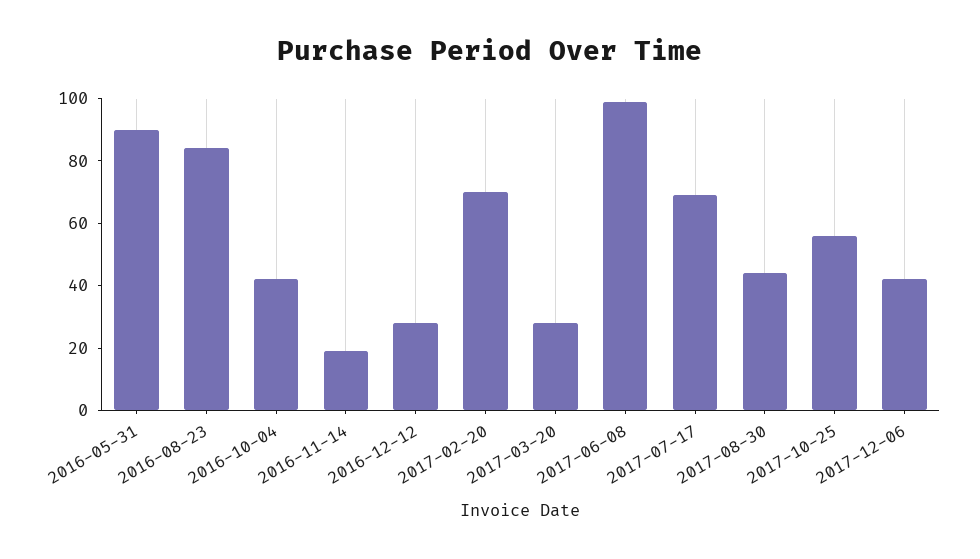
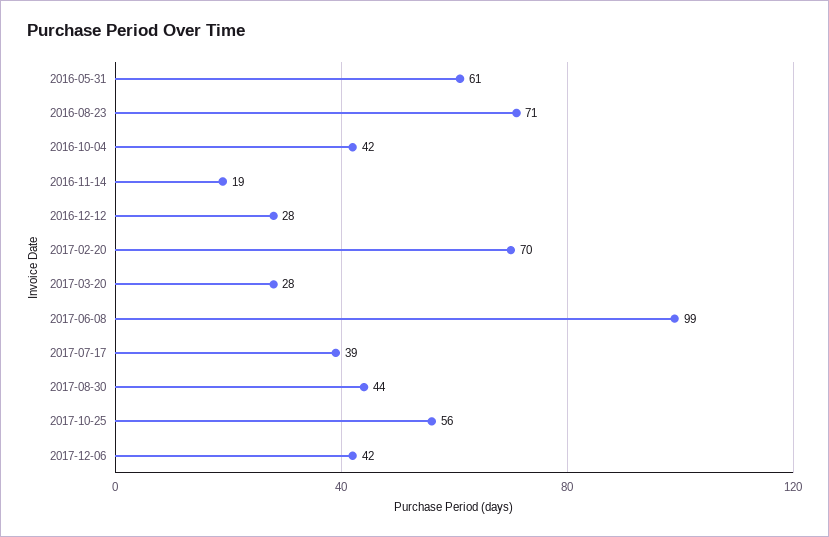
2016-05-31: 90 -> 61
2016-08-23: 85 -> 71
2017-07-17: 70 -> 39

